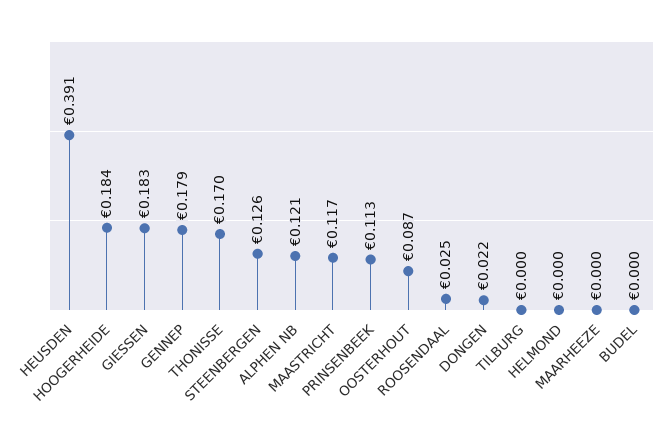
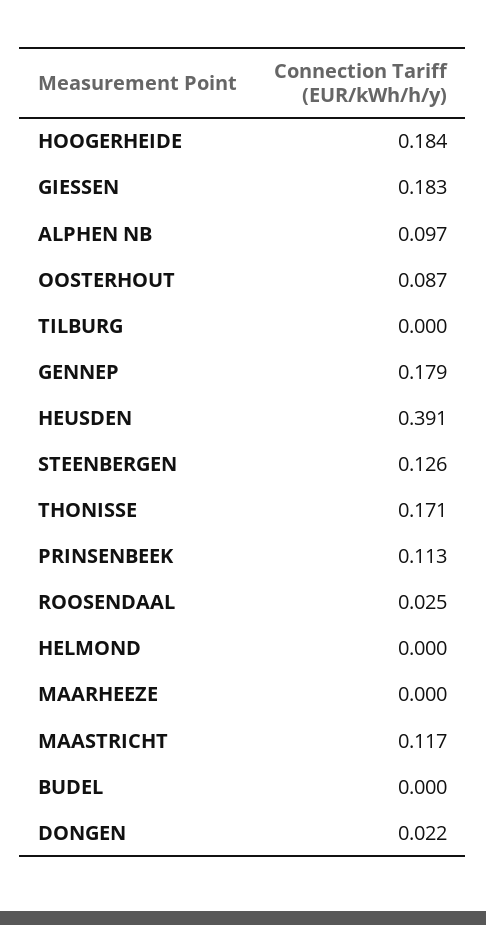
THONISSE: 0.17 -> 0.171
ALPHEN NB: 0.121 -> 0.097

